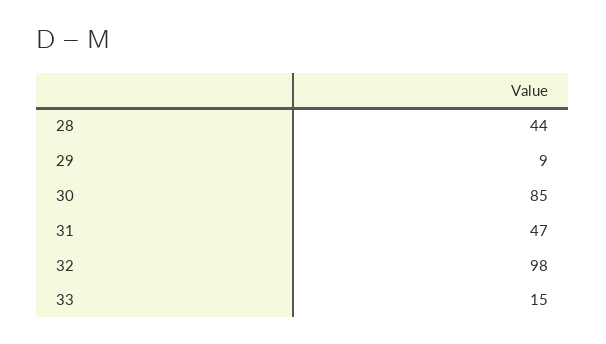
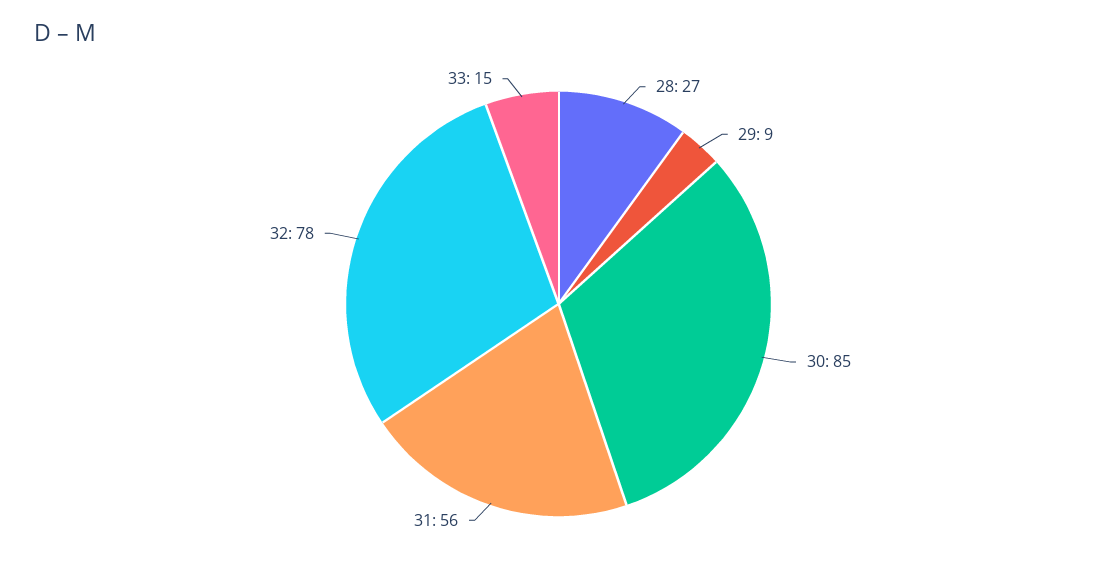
28: 44 -> 27
31: 47 -> 56
32: 98 -> 78

